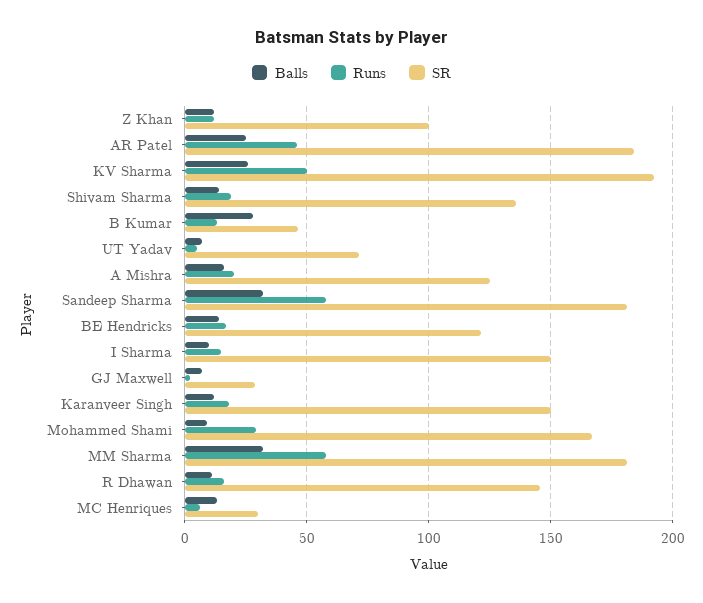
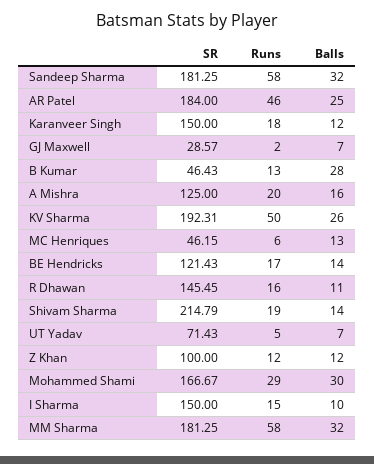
SR, Shivam Sharma: 135 -> 214.79
Balls, Mohammed Shami: 10 -> 30
SR, MC Henriques: 30 -> 46.15

